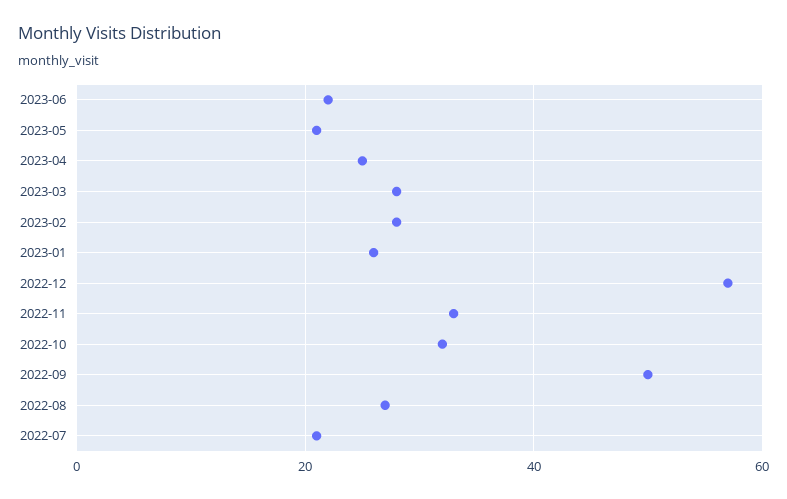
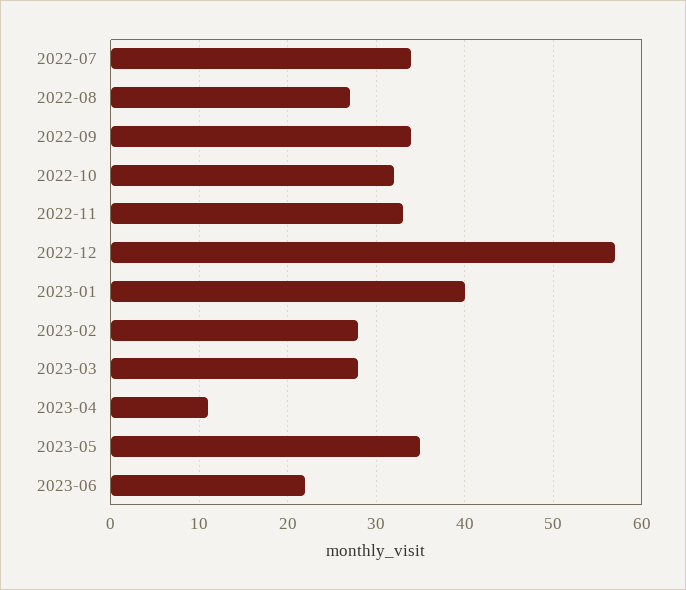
2023-05: 20 -> 35
2023-04: 25 -> 11
2023-01: 25 -> 40
2022-09: 50 -> 34
2022-07: 20 -> 34

